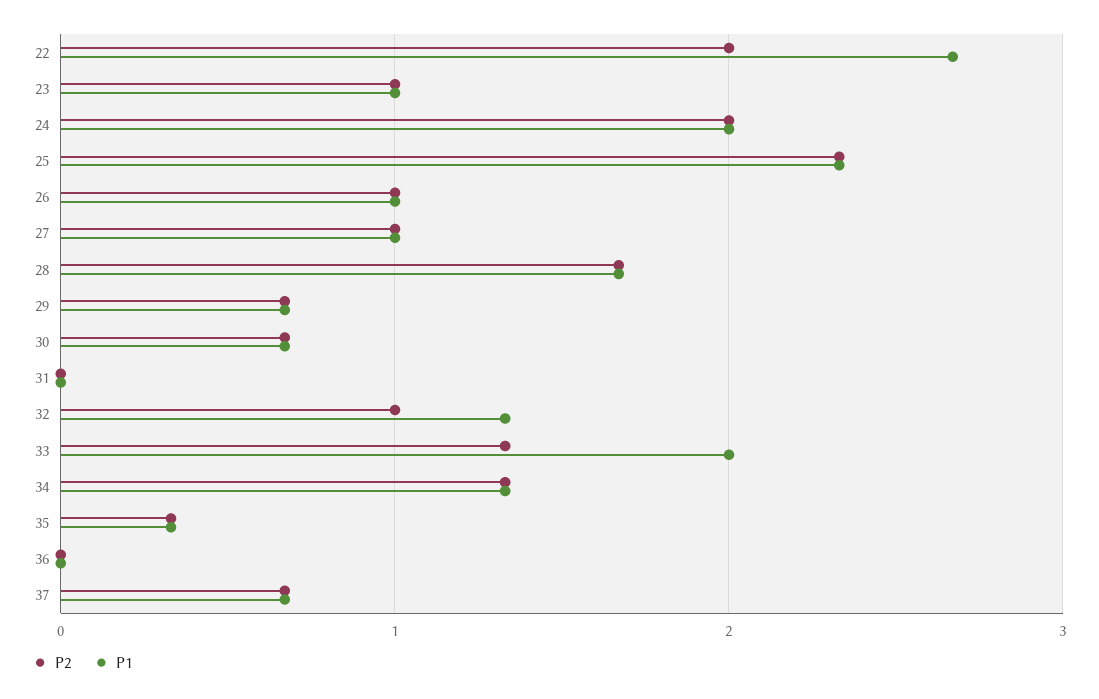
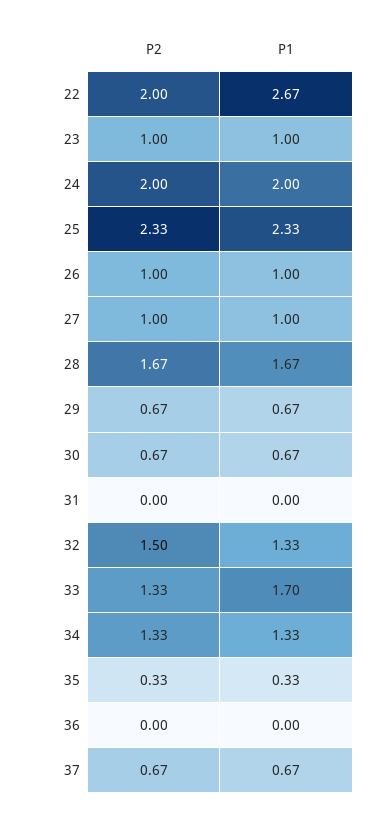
P2, 32: 1 -> 1.5
P1, 33: 2 -> 1.7

